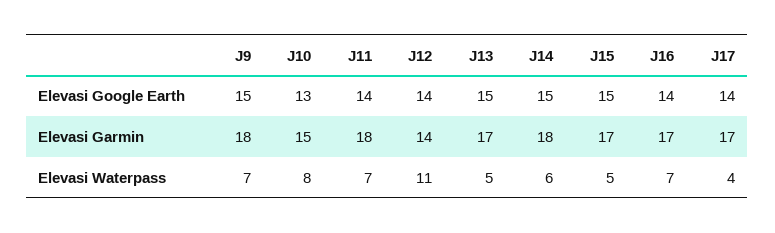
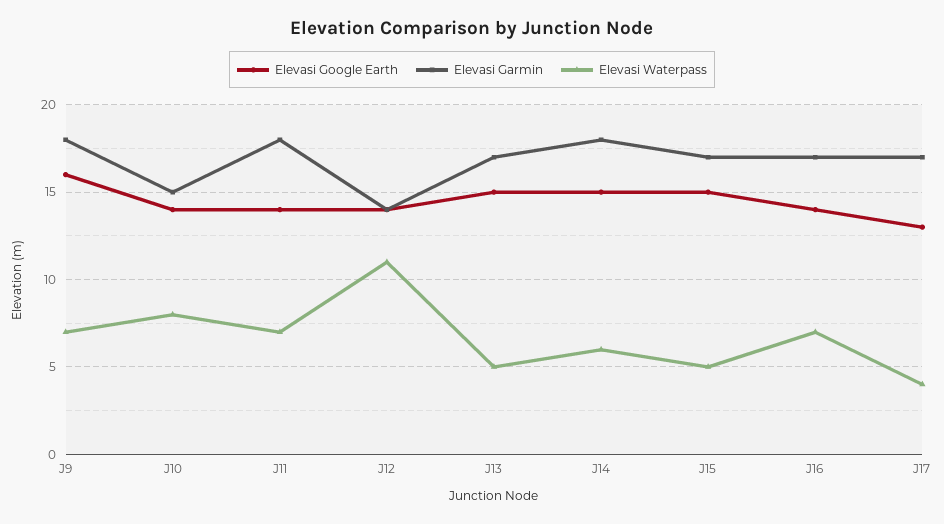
Elevasi Google Earth, J9: 15 -> 16
Elevasi Google Earth, J10: 13 -> 14
Elevasi Google Earth, J17: 14 -> 13

